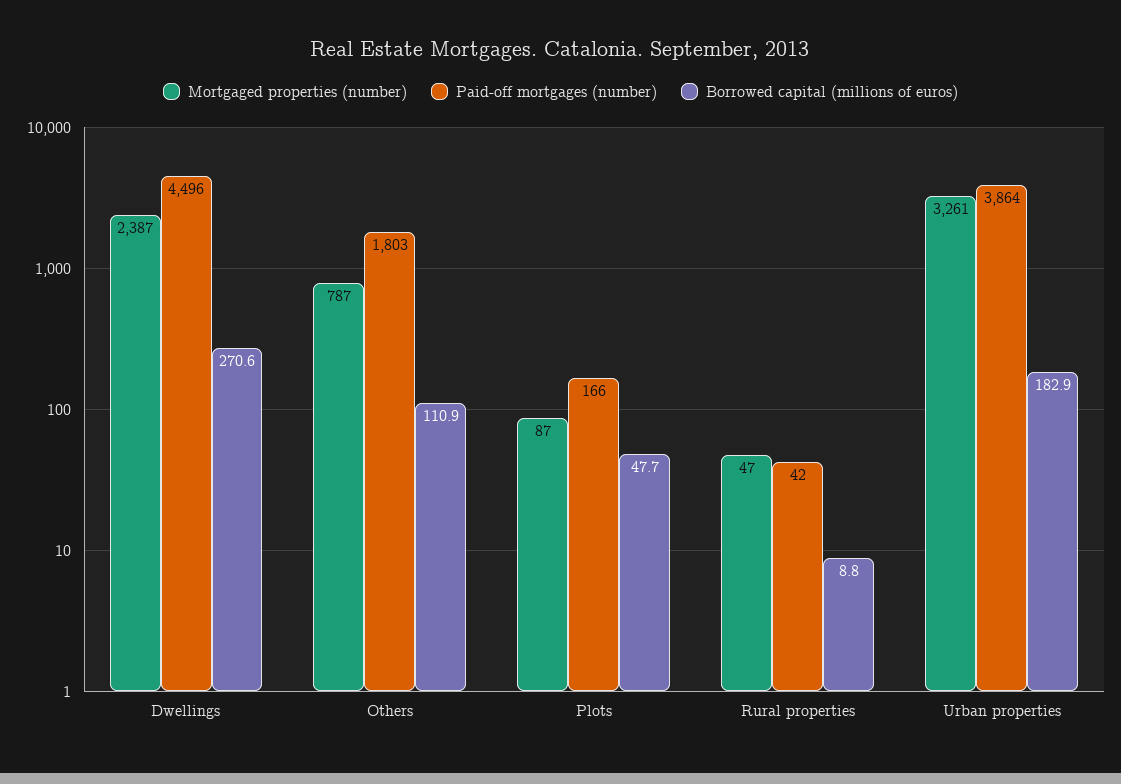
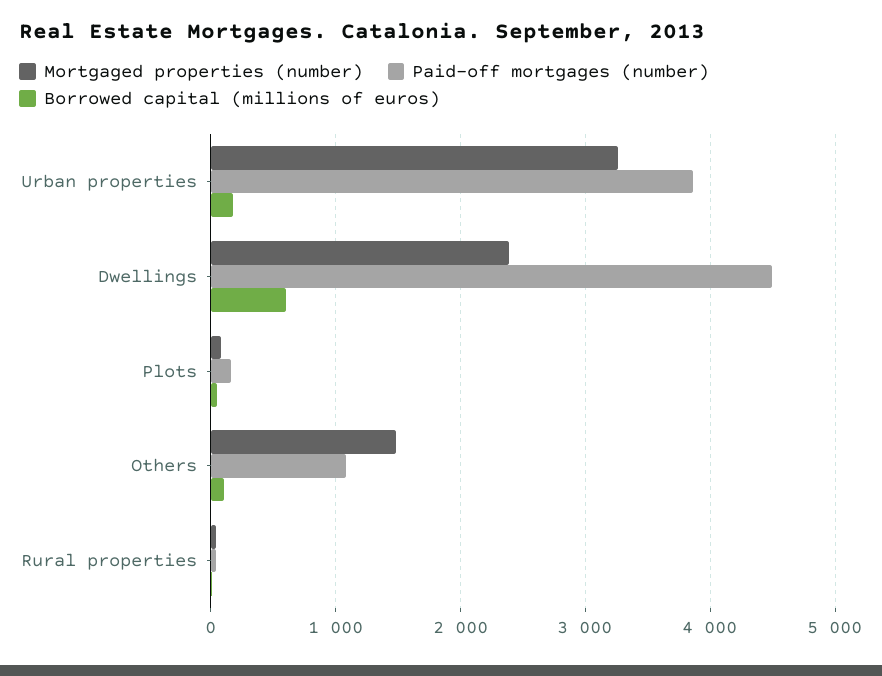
Borrowed capital (millions of euros), Dwellings: 270.6 -> 600
Mortgaged properties (number), Others: 787 -> 1500
Paid-off mortgages (number), Others: 1803 -> 1100

